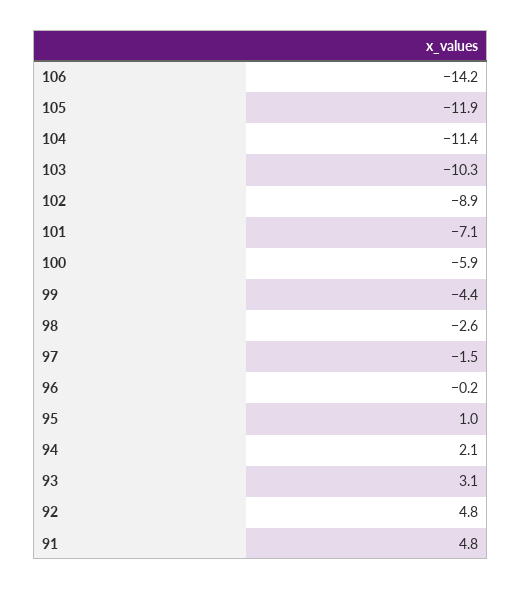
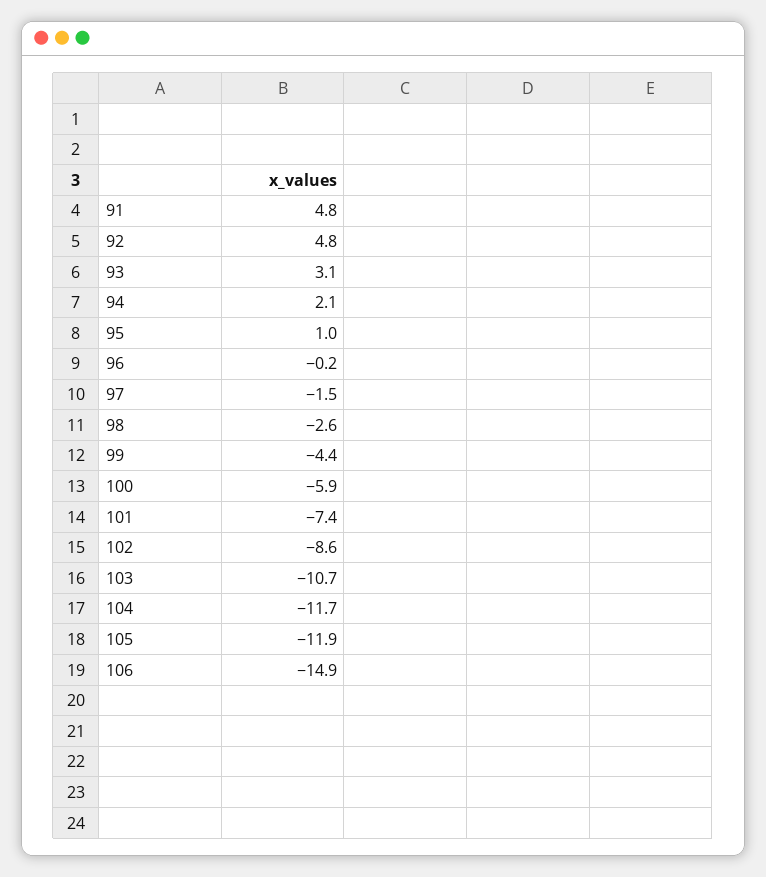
106: -14.2 -> -14.9
104: -11.4 -> -11.7
103: -10.3 -> -10.7
102: -8.9 -> -8.6
101: -7.1 -> -7.4

